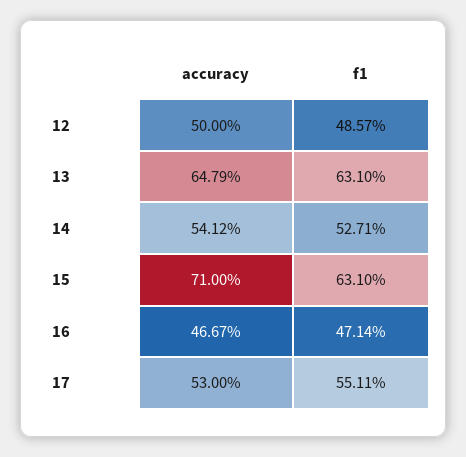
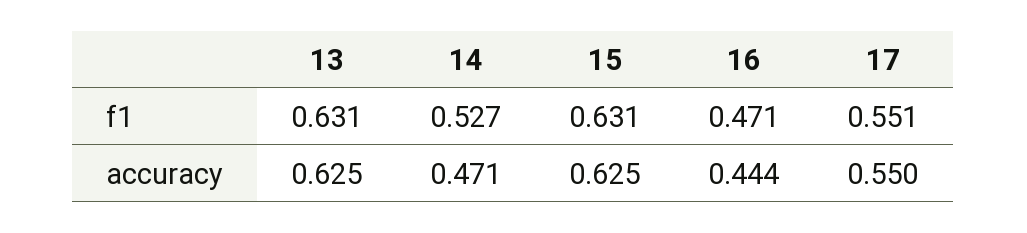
accuracy, 12: 0.5 -> none
f1, 12: 0.4857 -> none
accuracy, 13: 0.6479 -> 0.625
accuracy, 14: 0.5412 -> 0.471
accuracy, 15: 0.71 -> 0.625
accuracy, 16: 0.4667 -> 0.444
accuracy, 17: 0.53 -> 0.55

